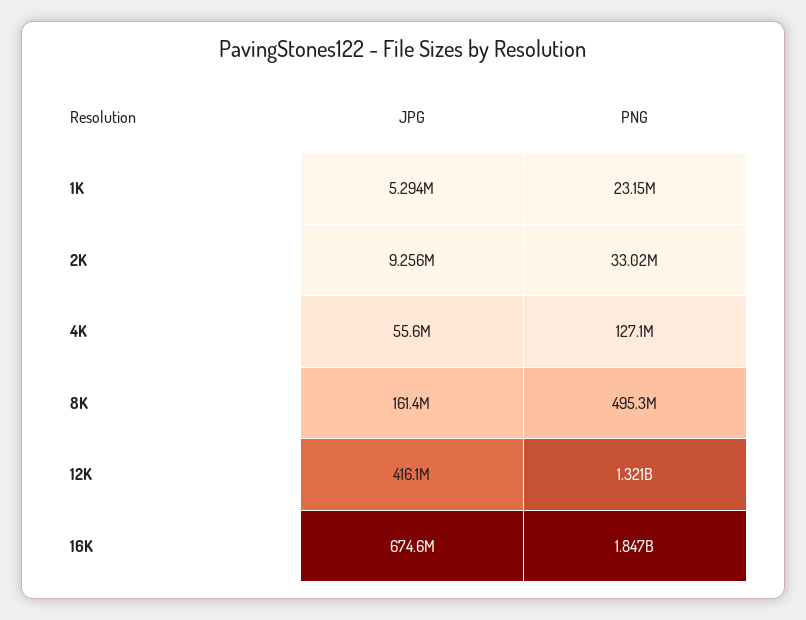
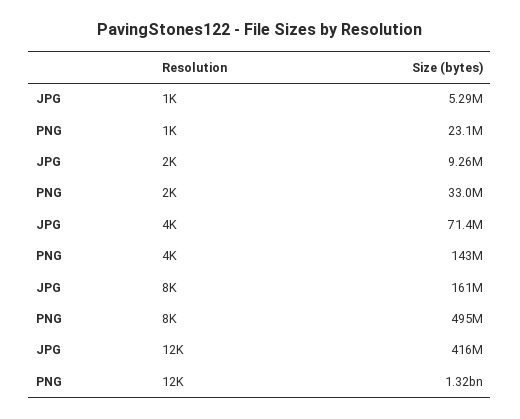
JPG, 4K: 55600000 -> 71400000
PNG, 4K: 127100000 -> 143000000
JPG, 16K: 674600000 -> none
PNG, 16K: 1847000000 -> none

